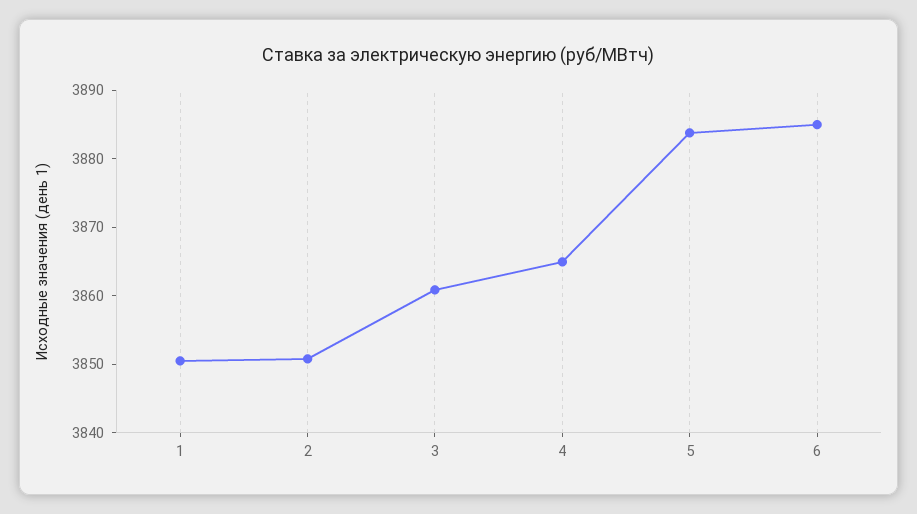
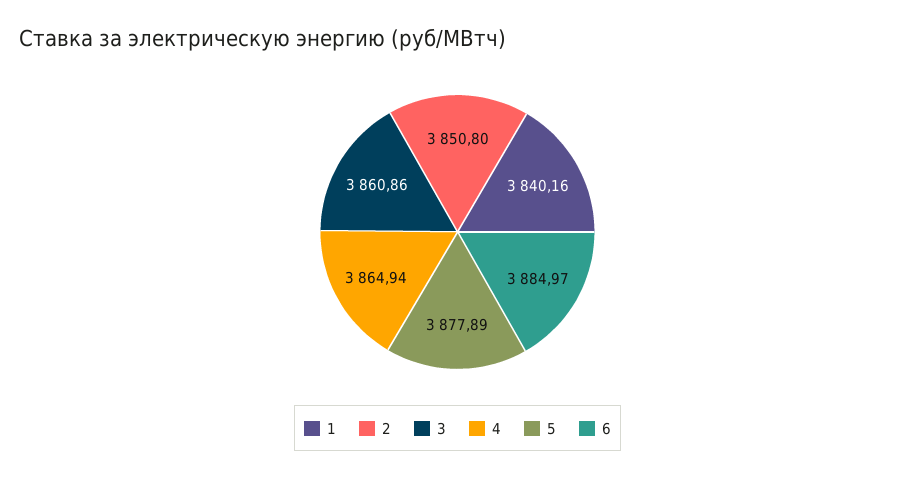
1: 3850 -> 3840.16
5: 3884 -> 3877.89

